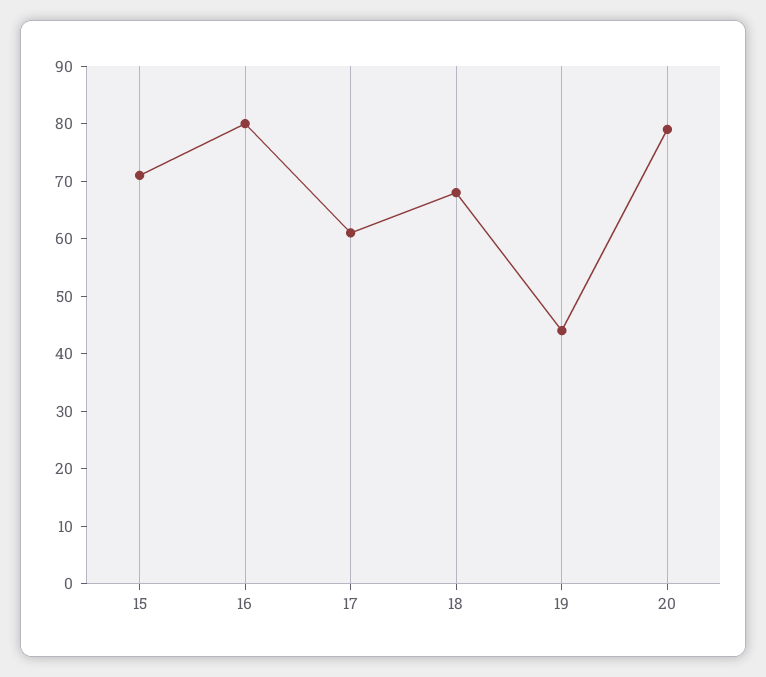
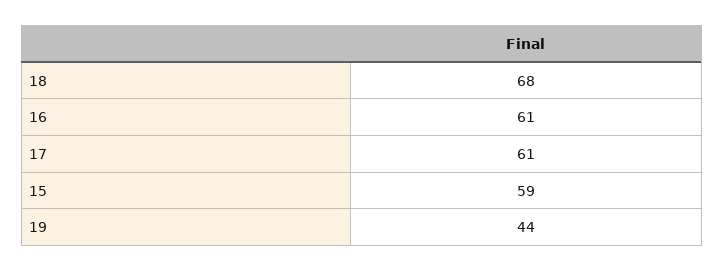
15: 70 -> 59
16: 80 -> 61
20: 80 -> none

